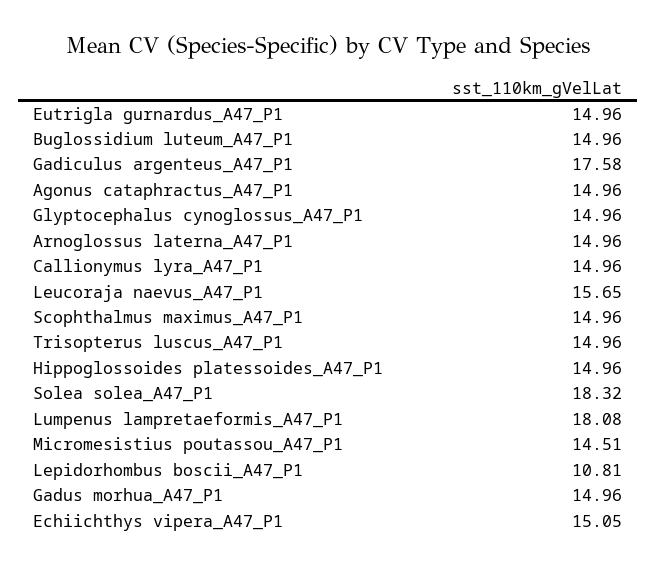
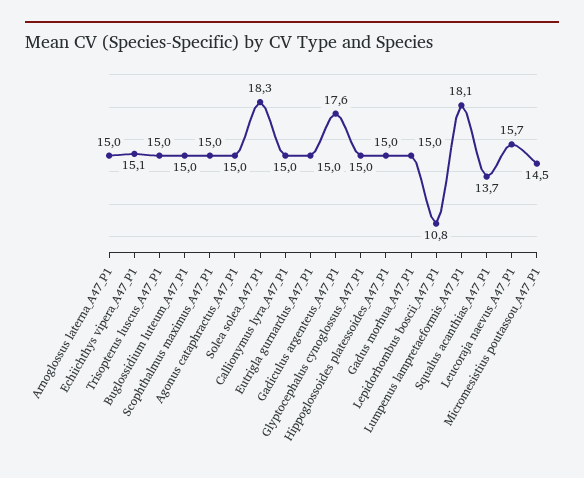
Squalus acanthias_A47_P1: none -> 13.7

